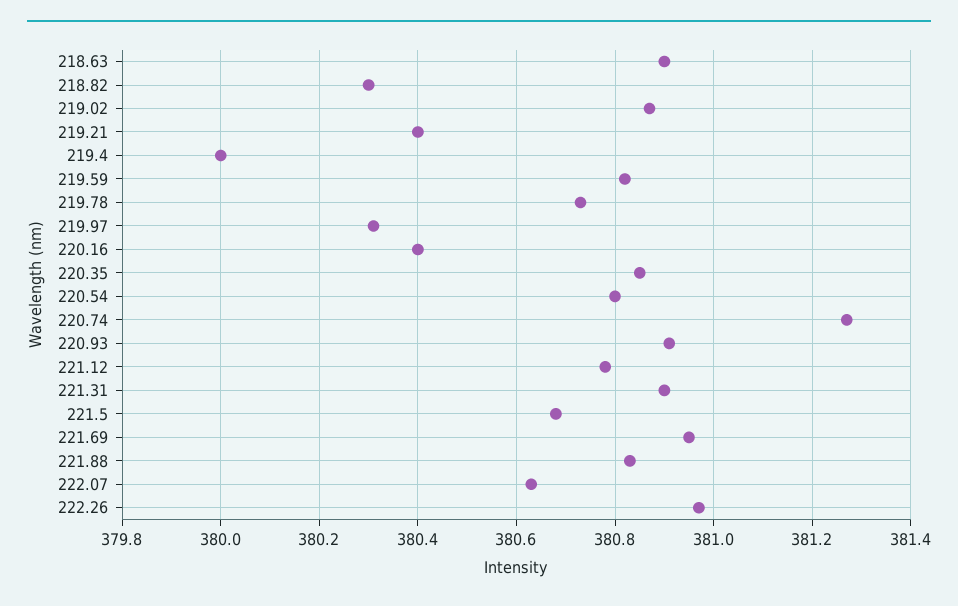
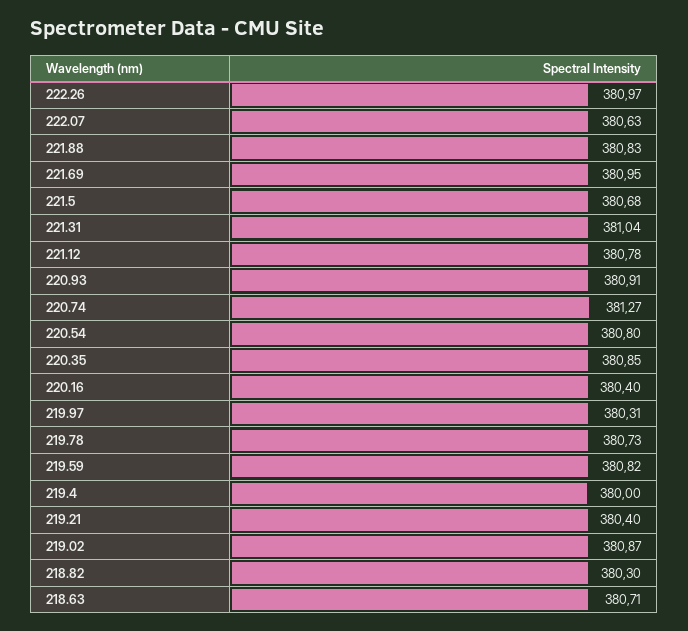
218.63: 380.9 -> 380.71
221.31: 380.9 -> 381.04

